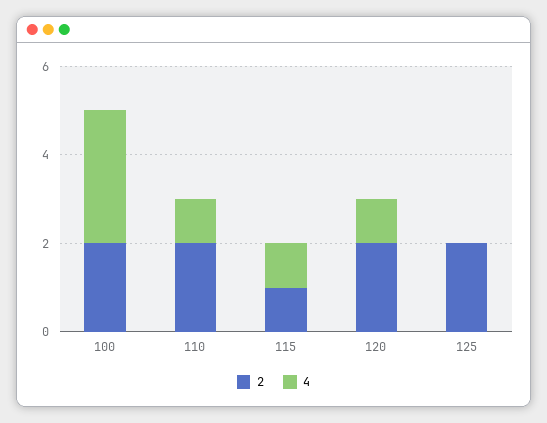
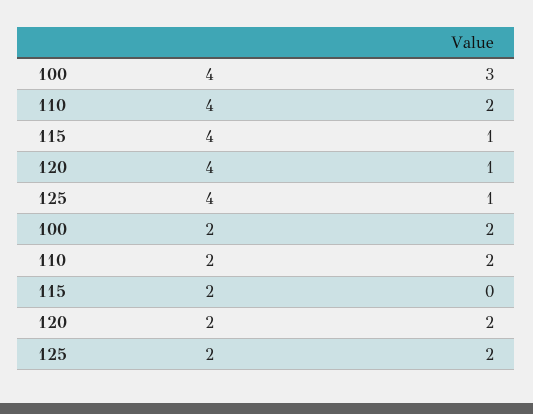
4, 110: 1 -> 2
2, 115: 1 -> 0
4, 125: 0 -> 1

